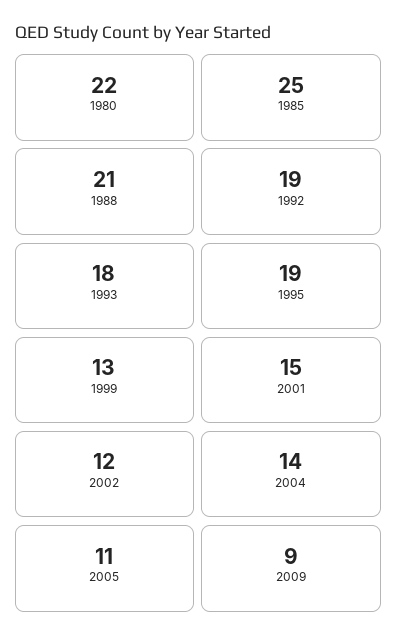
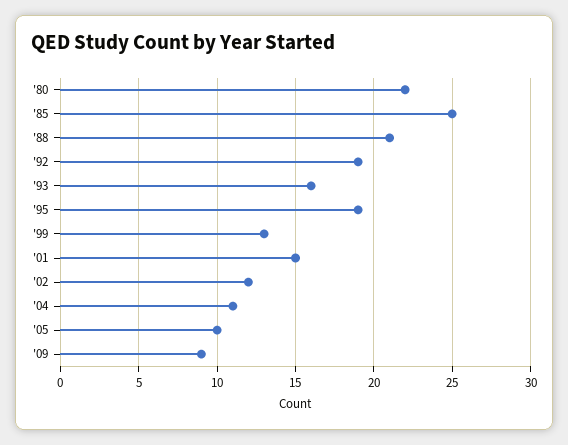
1993: 18 -> 16
2004: 14 -> 11
2005: 11 -> 10

